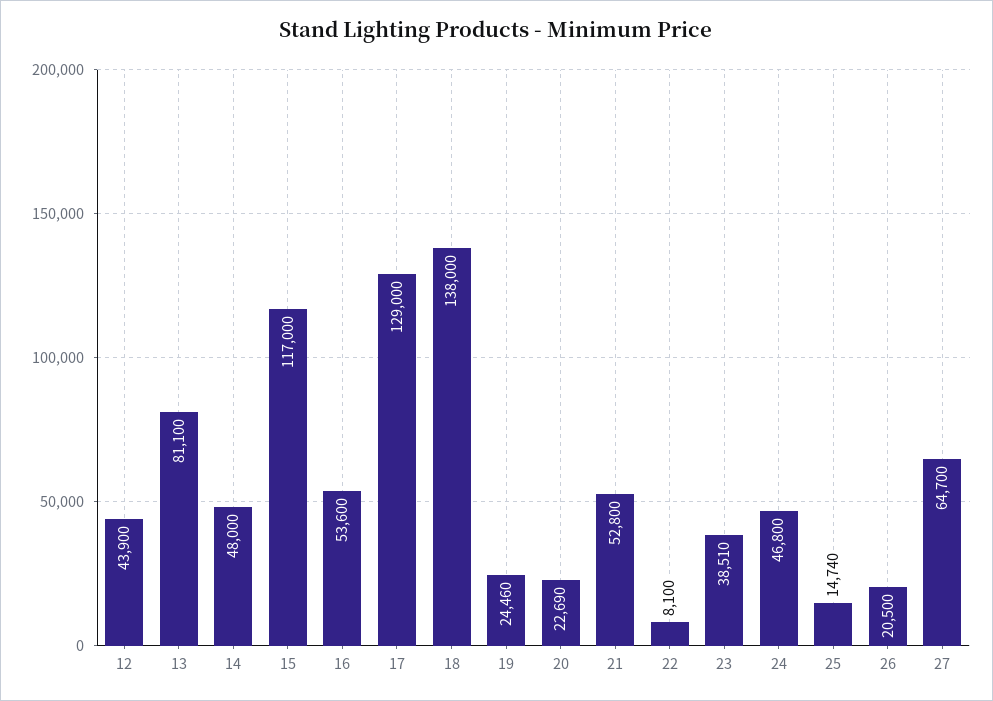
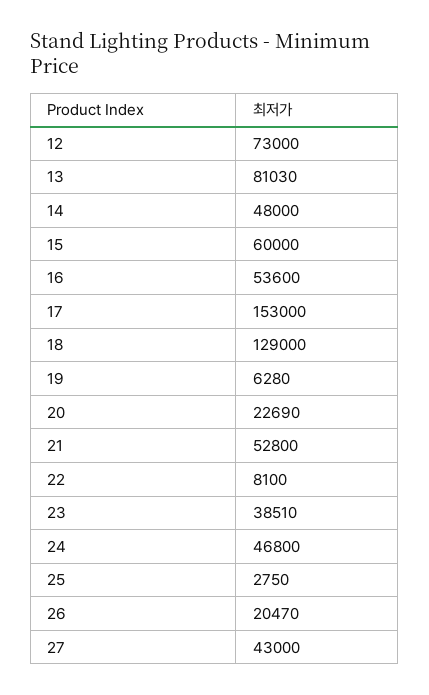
12: 43900 -> 73000
13: 81100 -> 81030
15: 117000 -> 60000
17: 129000 -> 153000
18: 138000 -> 129000
19: 24460 -> 6280
25: 14740 -> 2750
26: 20500 -> 20470
27: 64700 -> 43000

